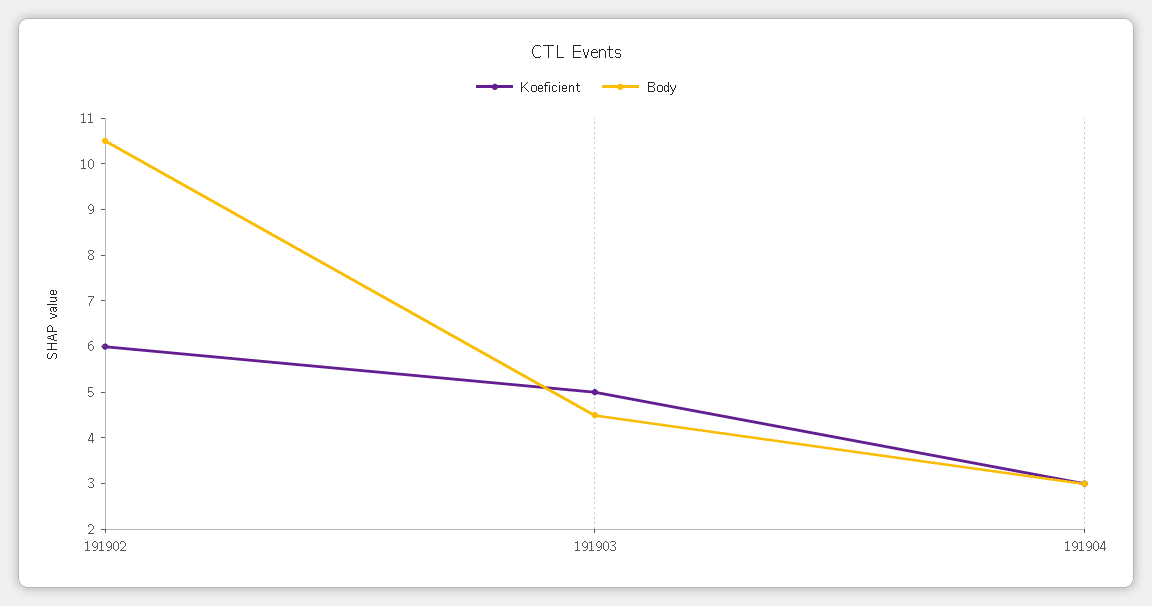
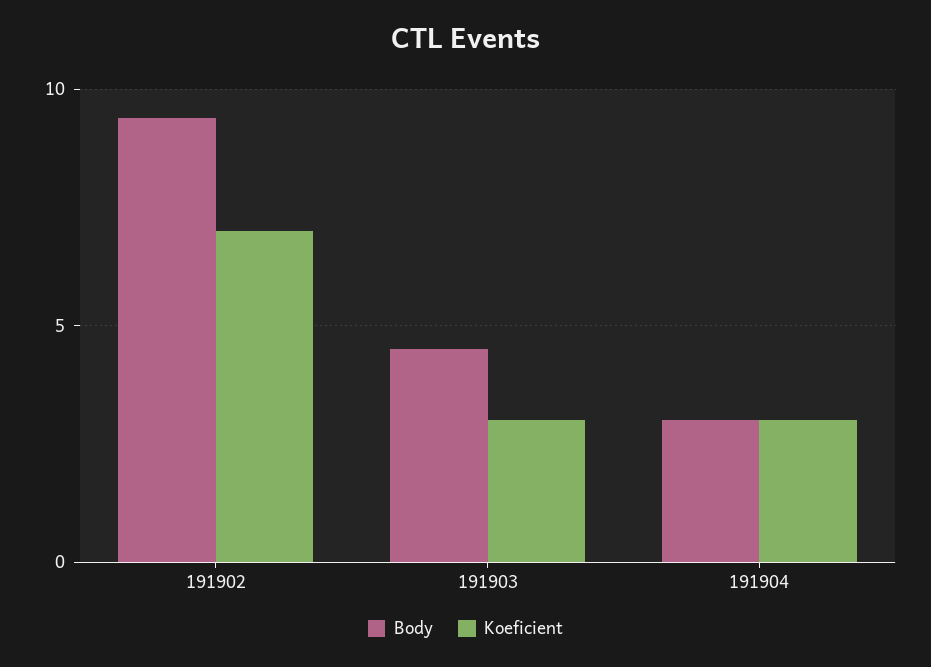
Koeficient, 191902: 6 -> 7
Body, 191902: 10.5 -> 9.5
Koeficient, 191903: 5 -> 3

